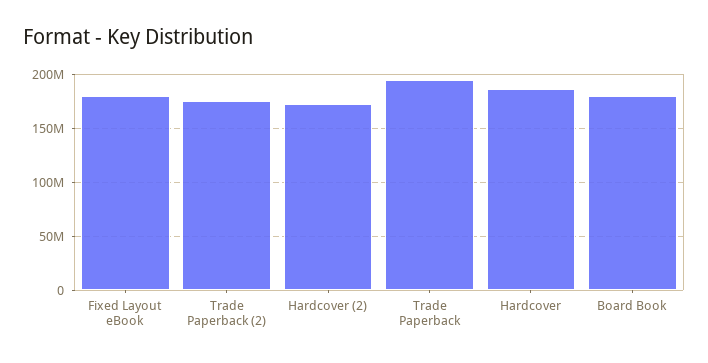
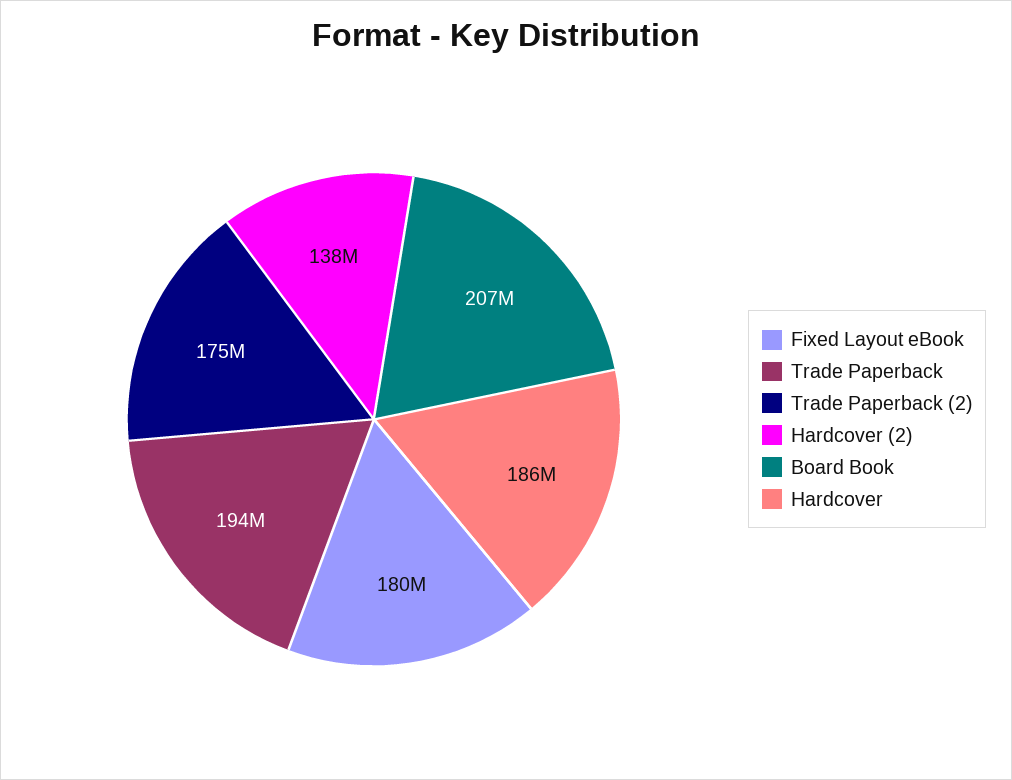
Hardcover (2): 170000000 -> 138000000
Board Book: 180000000 -> 207000000

